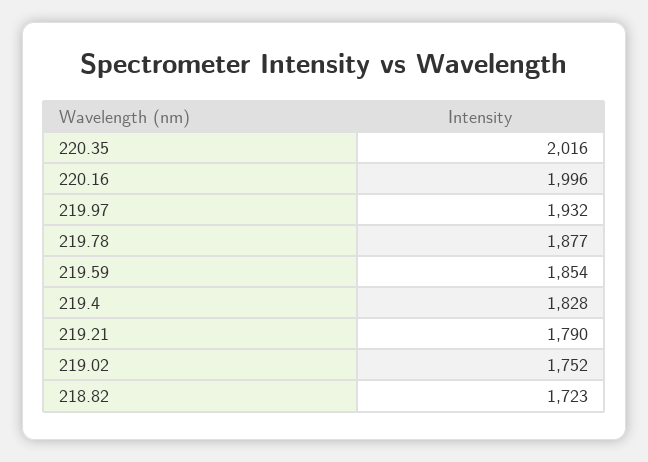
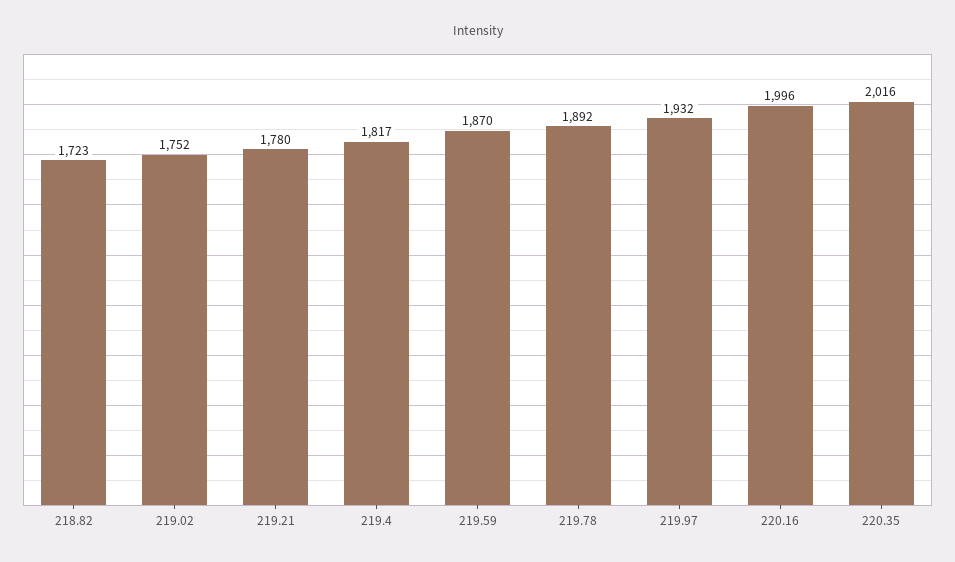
219.78: 1877 -> 1892
219.59: 1854 -> 1870
219.4: 1828 -> 1817
219.21: 1790 -> 1780

